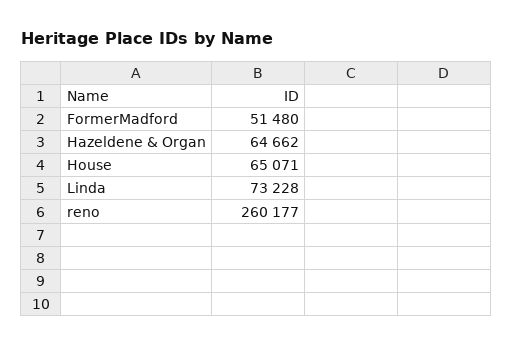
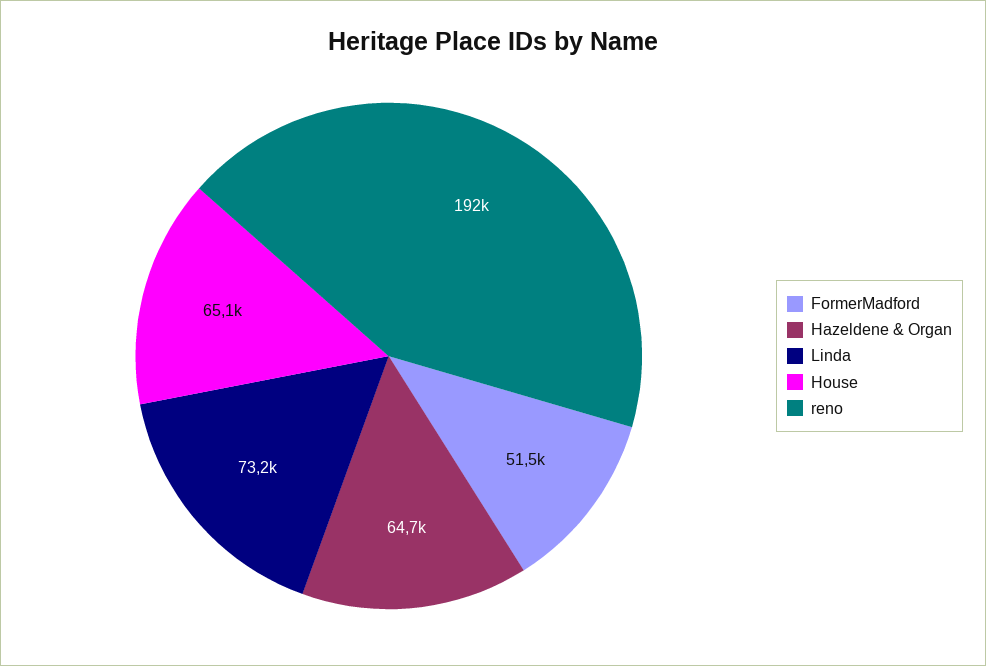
reno: 260177 -> 192000

